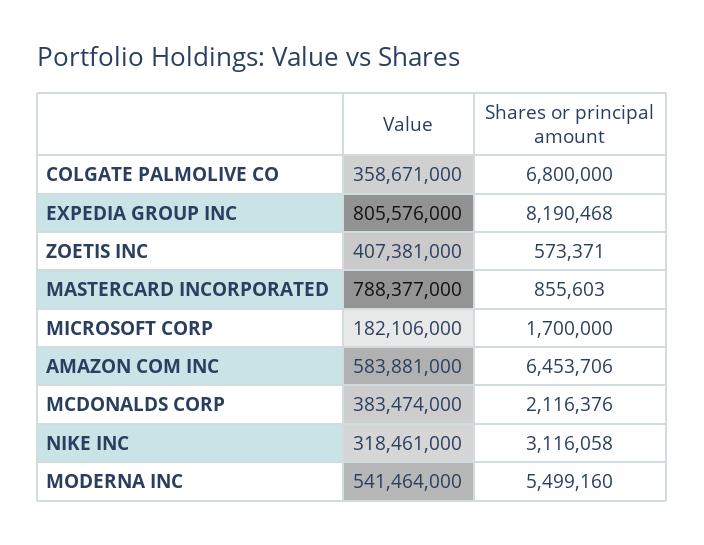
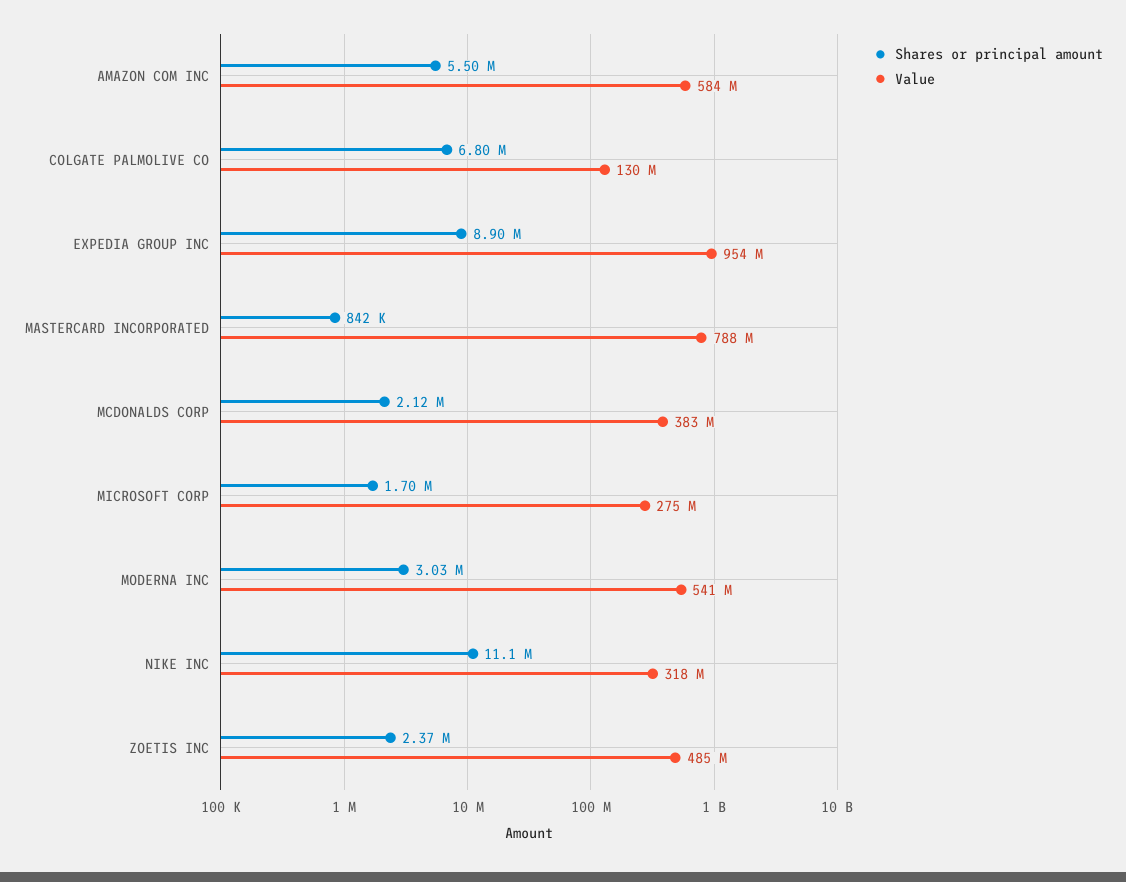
Value, COLGATE PALMOLIVE CO: 358671000 -> 130000000
Value, EXPEDIA GROUP INC: 805576000 -> 954000000
Shares or principal amount, EXPEDIA GROUP INC: 8190468 -> 8900000
Value, ZOETIS INC: 407381000 -> 485000000
Shares or principal amount, ZOETIS INC: 573371 -> 2370000
Shares or principal amount, MASTERCARD INCORPORATED: 855603 -> 842000
Value, MICROSOFT CORP: 182106000 -> 275000000
Shares or principal amount, AMAZON COM INC: 6453706 -> 5500000
Shares or principal amount, NIKE INC: 3116058 -> 11100000
Shares or principal amount, MODERNA INC: 5499160 -> 3030000

